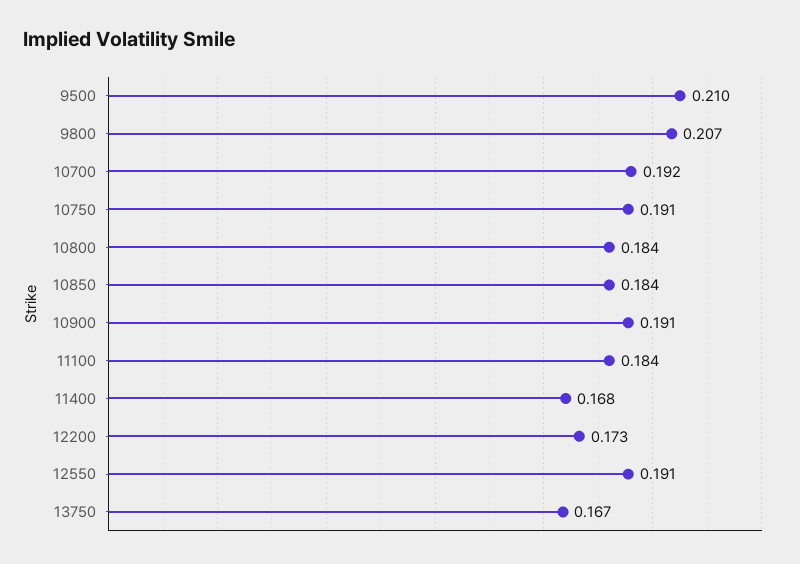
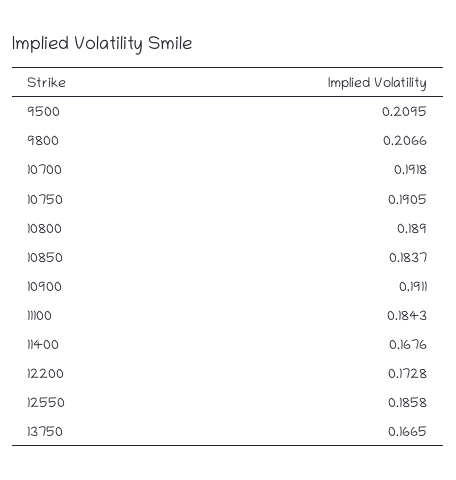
10800: 0.184 -> 0.189
12550: 0.191 -> 0.1858

